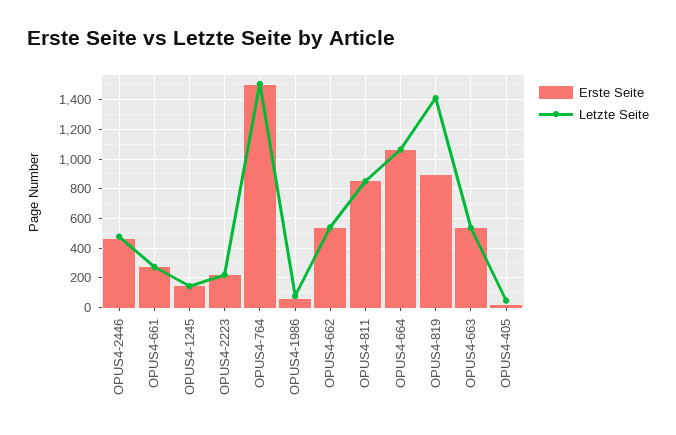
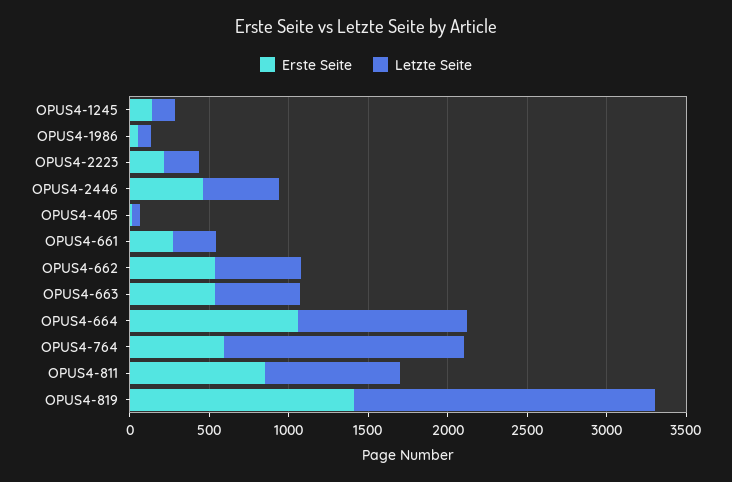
Erste Seite, OPUS4-764: 1500 -> 600
Erste Seite, OPUS4-819: 900 -> 1400
Letzte Seite, OPUS4-819: 1400 -> 1900

